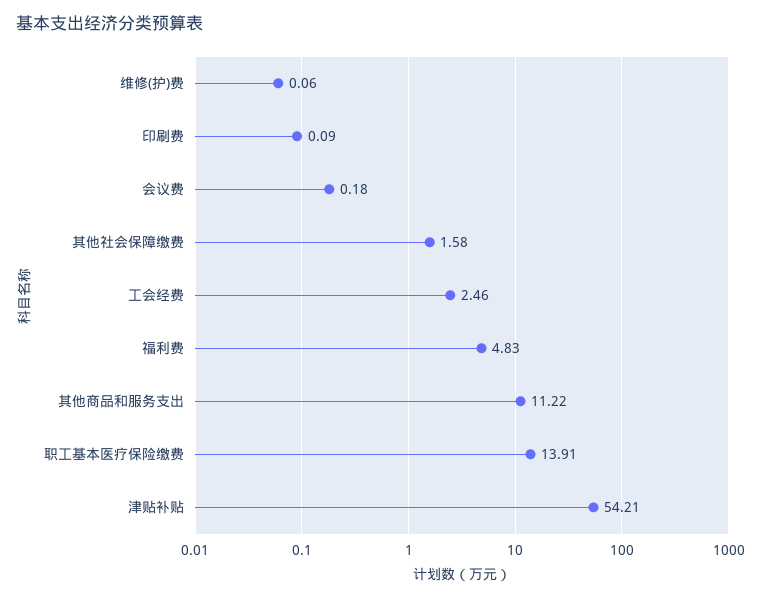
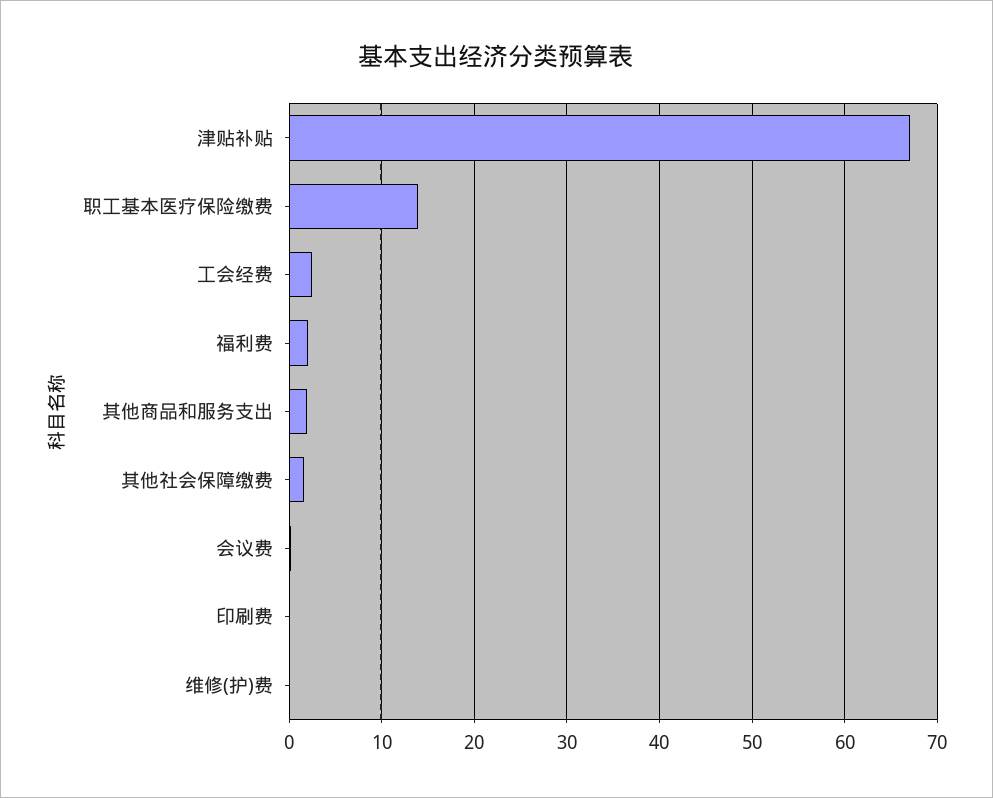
福利费: 4.83 -> 2
其他商品和服务支出: 11.22 -> 2
津贴补贴: 54.21 -> 67

